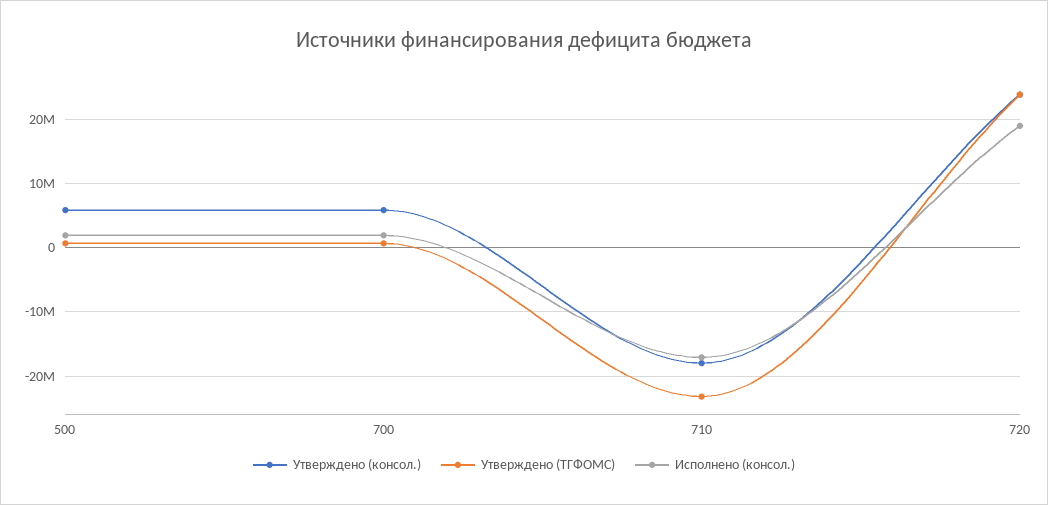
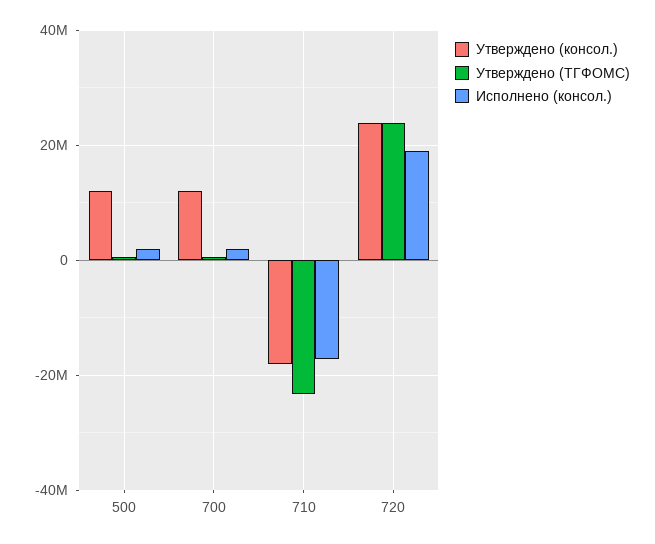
Утверждено (консол.), 500: 6000000 -> 12000000
Утверждено (консол.), 700: 6000000 -> 12000000

